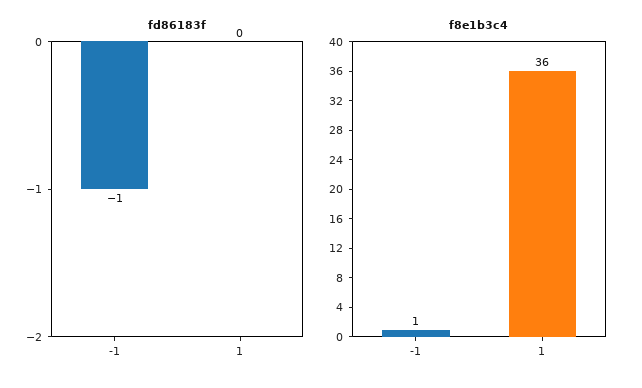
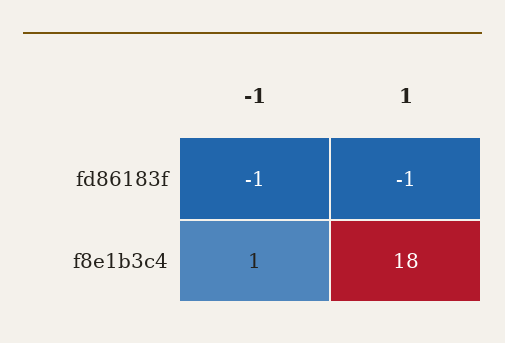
fd86183f, 1: 0 -> -1
f8e1b3c4, 1: 36 -> 18

